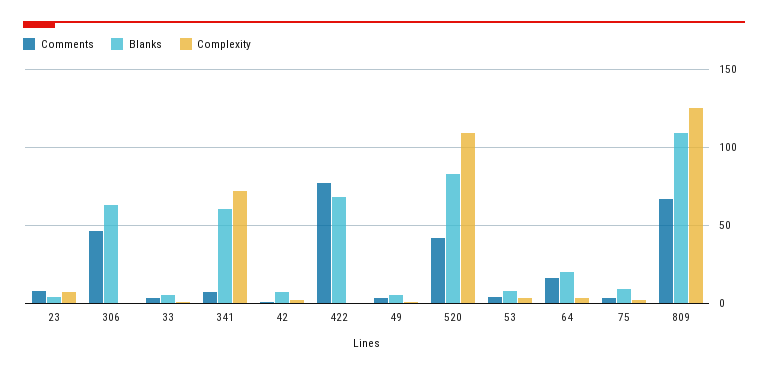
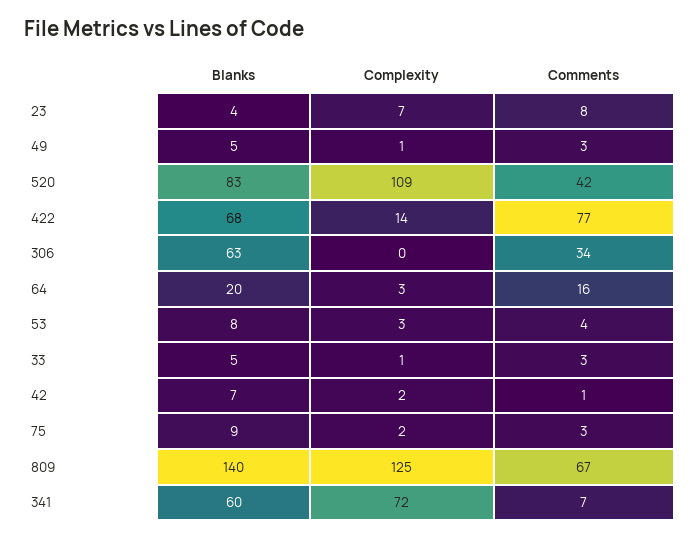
Comments, 306: 45 -> 34
Complexity, 422: 0 -> 14
Blanks, 809: 110 -> 140

